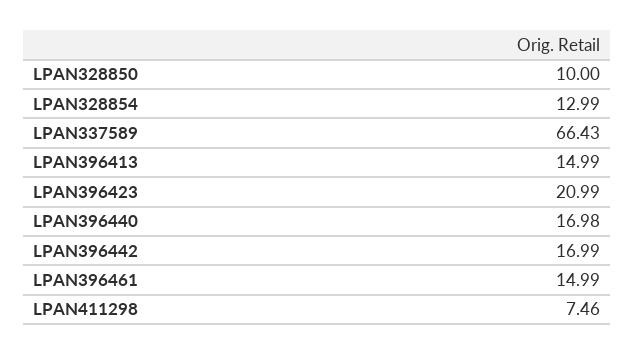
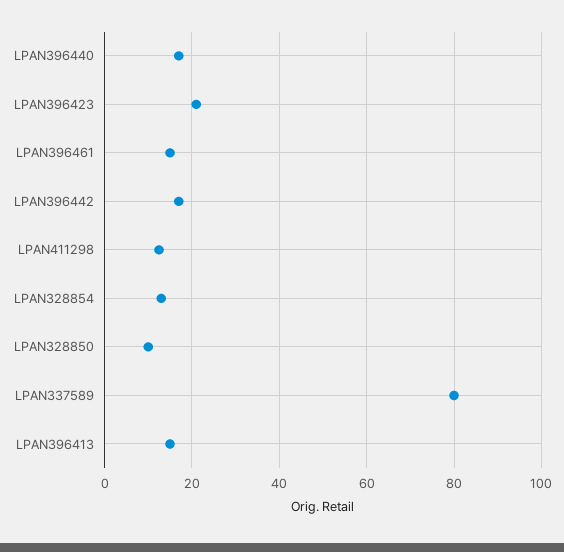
LPAN337589: 66.43 -> 80
LPAN411298: 7.46 -> 12

